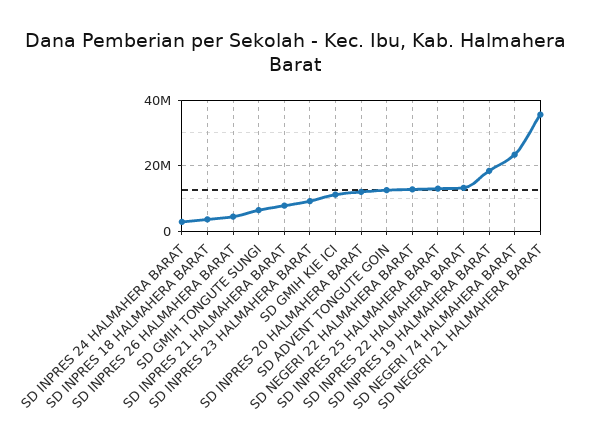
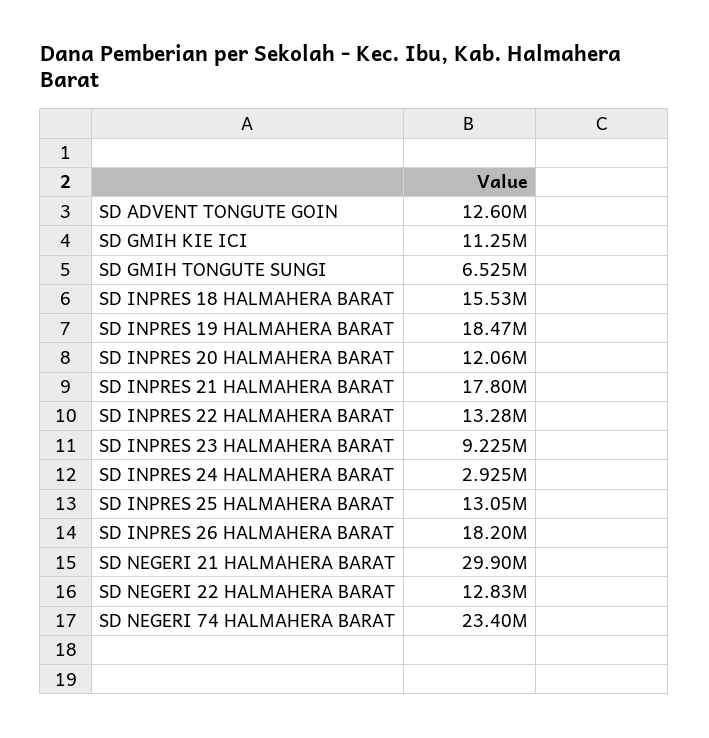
SD INPRES 18 HALMAHERA BARAT: 4000000 -> 15530000
SD INPRES 26 HALMAHERA BARAT: 4000000 -> 18200000
SD INPRES 21 HALMAHERA BARAT: 8000000 -> 17800000
SD NEGERI 21 HALMAHERA BARAT: 36000000 -> 29900000

